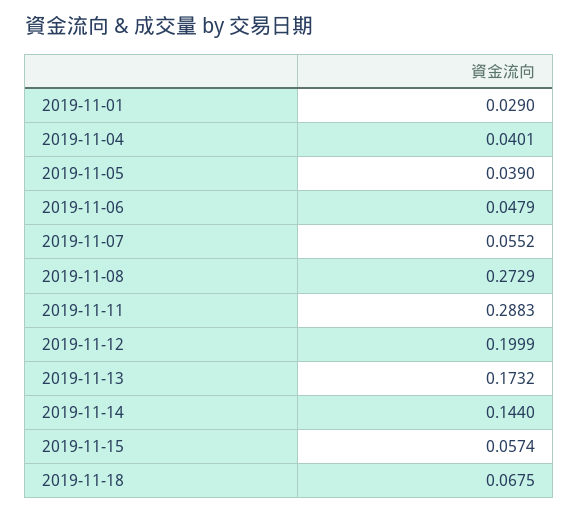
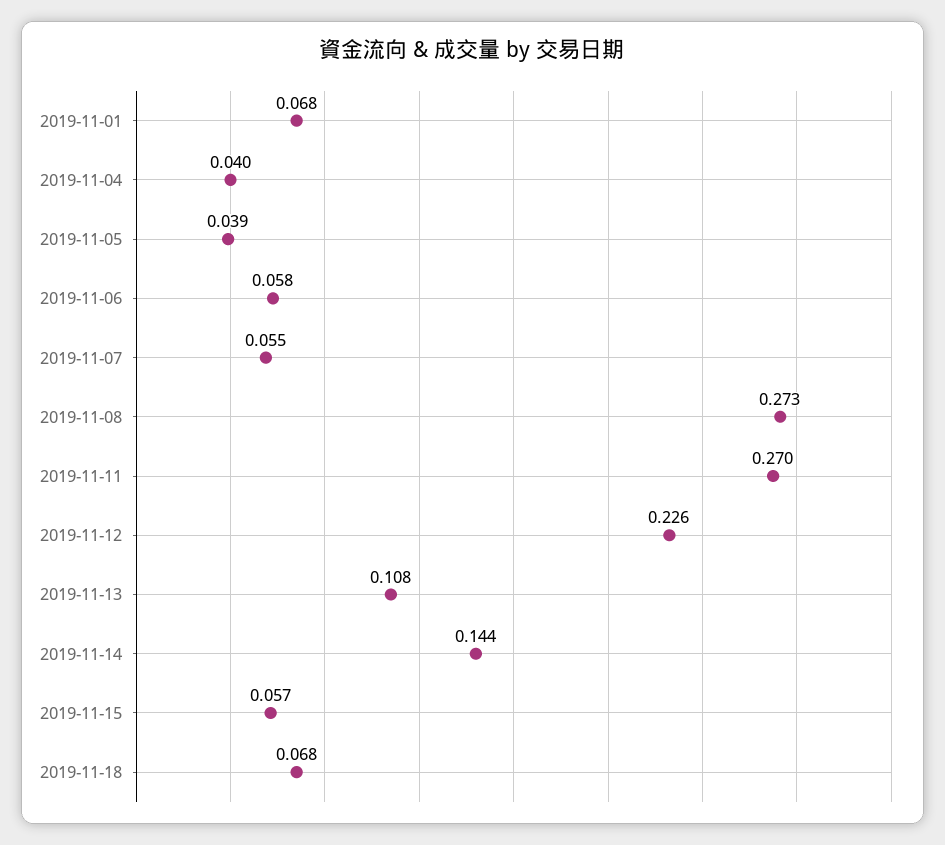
2019-11-01: 0.029 -> 0.068
2019-11-06: 0.0479 -> 0.058
2019-11-11: 0.2883 -> 0.27
2019-11-12: 0.1999 -> 0.226
2019-11-13: 0.1732 -> 0.108

